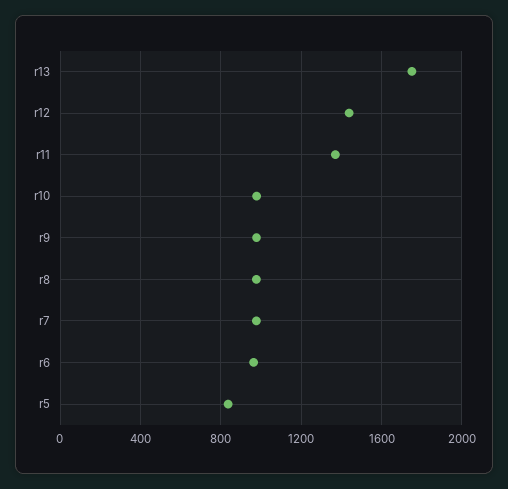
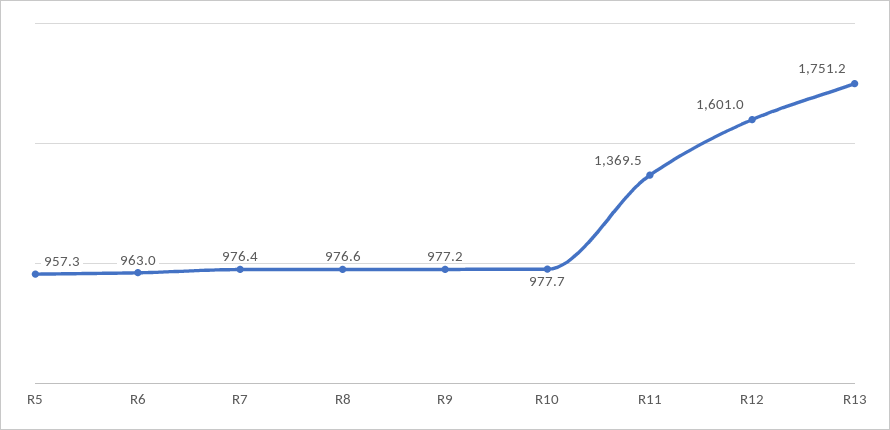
r12: 1450 -> 1601
r5: 850 -> 957.3

